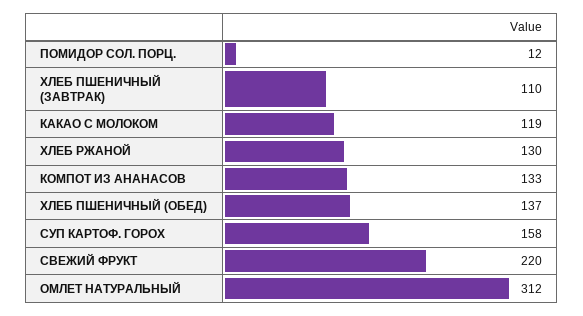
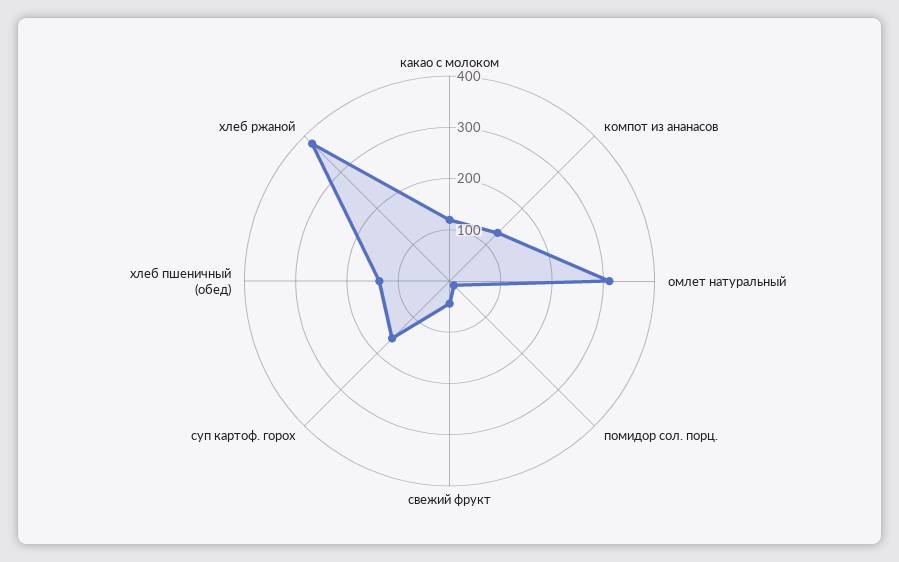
ХЛЕБ ПШЕНИЧНЫЙ (ЗАВТРАК): 110 -> none
ХЛЕБ РЖАНОЙ: 130 -> 380
СВЕЖИЙ ФРУКТ: 220 -> 40

